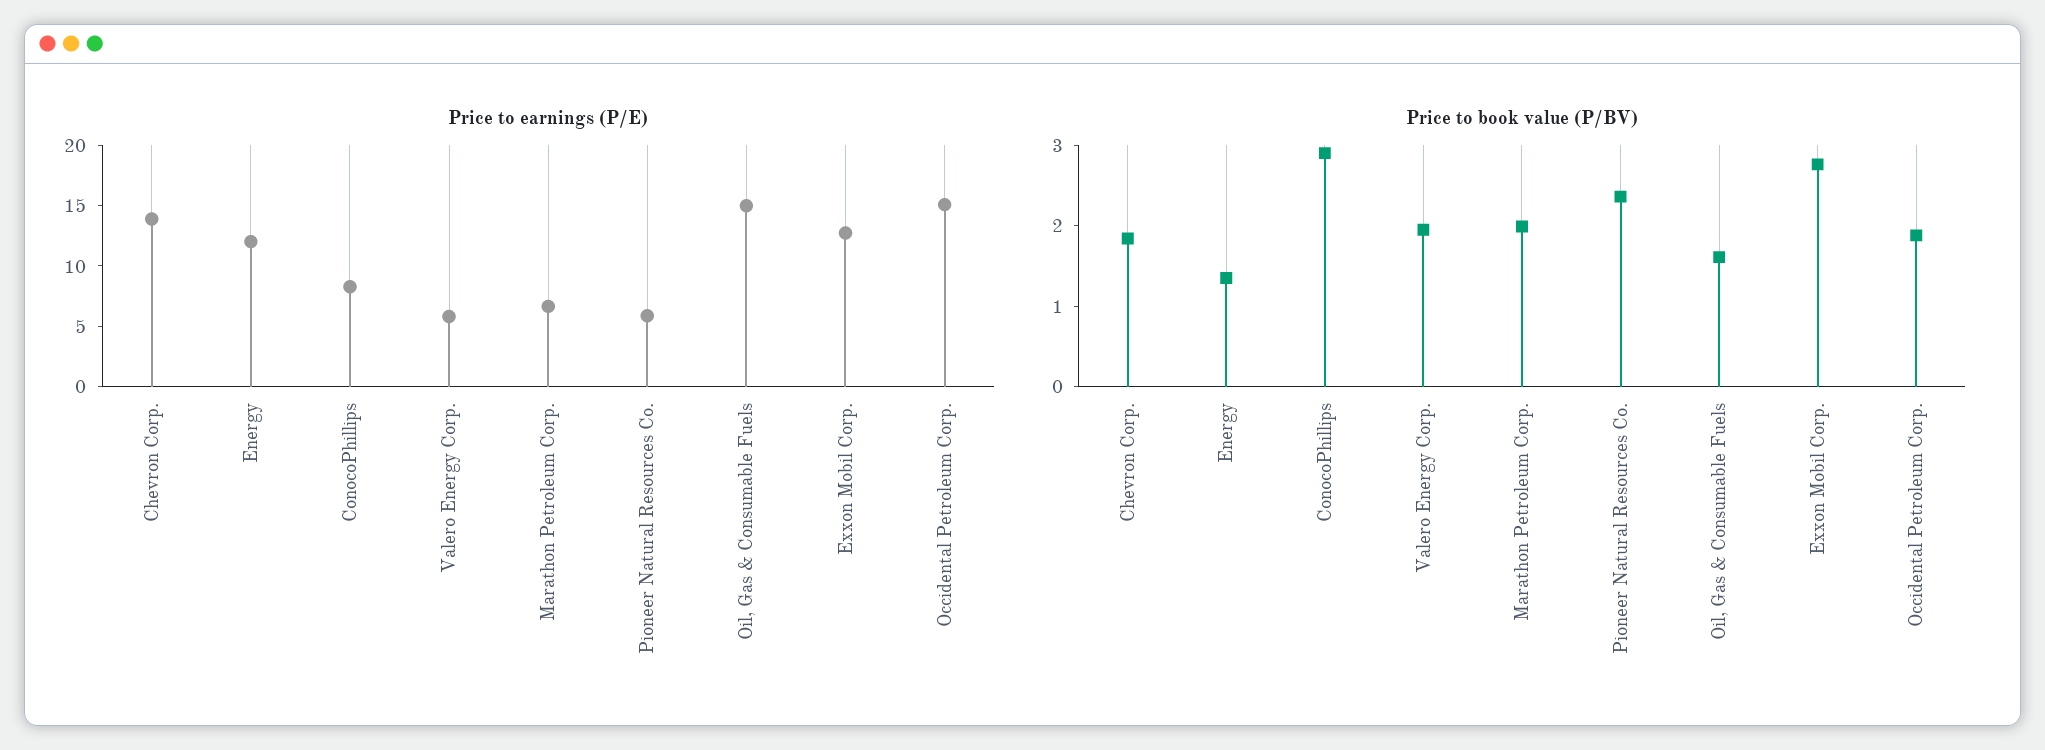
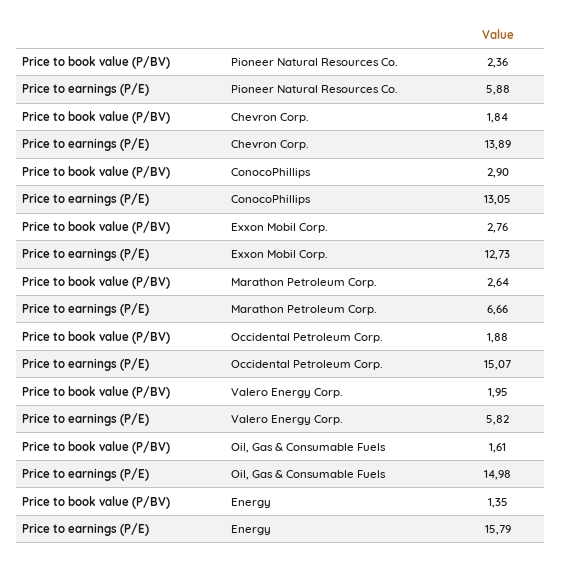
Price to earnings (P/E), Energy: 12 -> 15.79
Price to earnings (P/E), ConocoPhillips: 8 -> 13.05
Price to book value (P/BV), Marathon Petroleum Corp.: 2 -> 2.64

